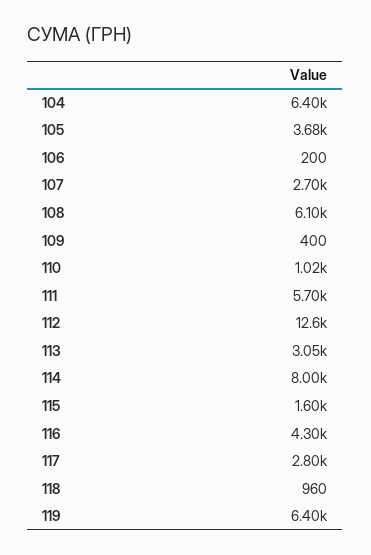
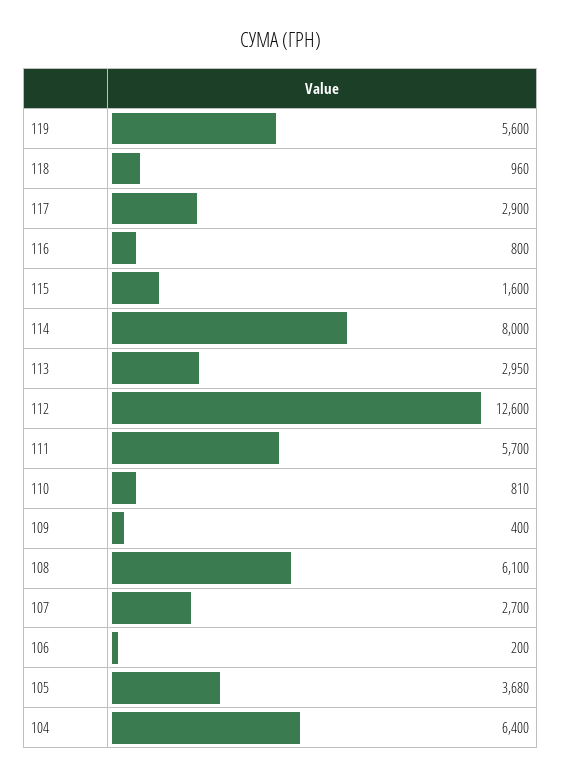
110: 1020 -> 810
113: 3050 -> 2950
116: 4300 -> 800
117: 2800 -> 2900
119: 6400 -> 5600

